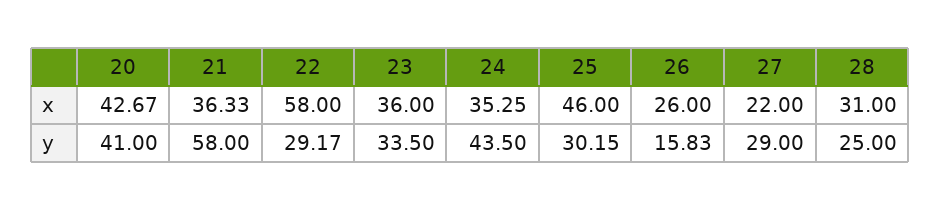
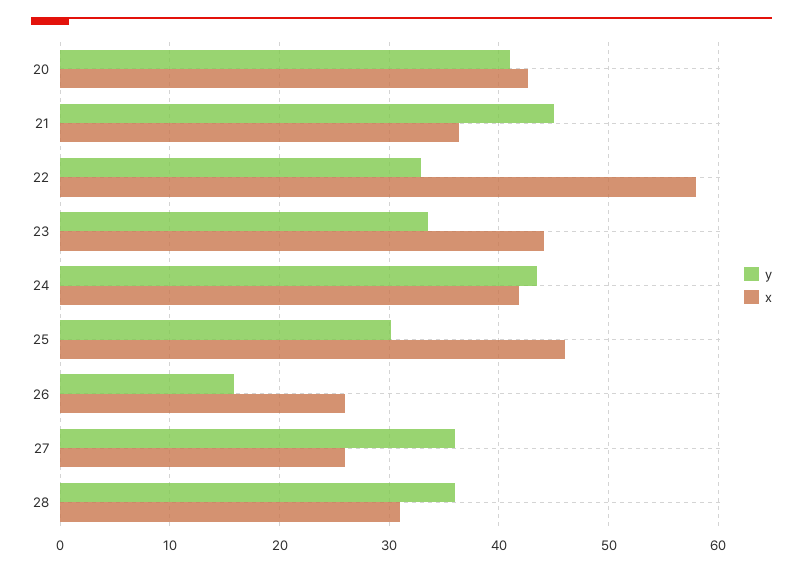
x, 23: 36 -> 44
x, 24: 35.25 -> 42
x, 27: 22 -> 26
y, 21: 58 -> 45
y, 22: 29.17 -> 33
y, 27: 29 -> 36
y, 28: 25 -> 36

